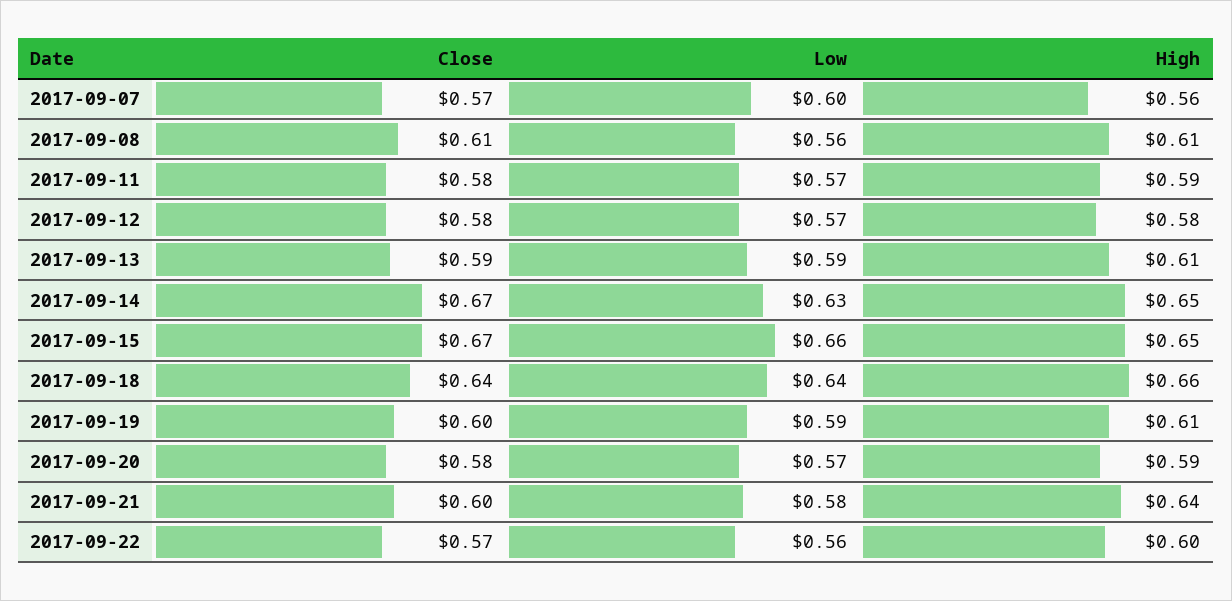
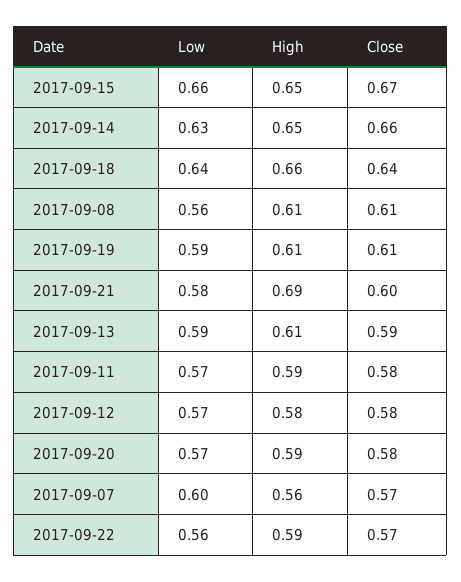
Close, 2017-09-14: 0.67 -> 0.66
Close, 2017-09-19: 0.6 -> 0.61
High, 2017-09-21: 0.64 -> 0.69
High, 2017-09-22: 0.6 -> 0.59

